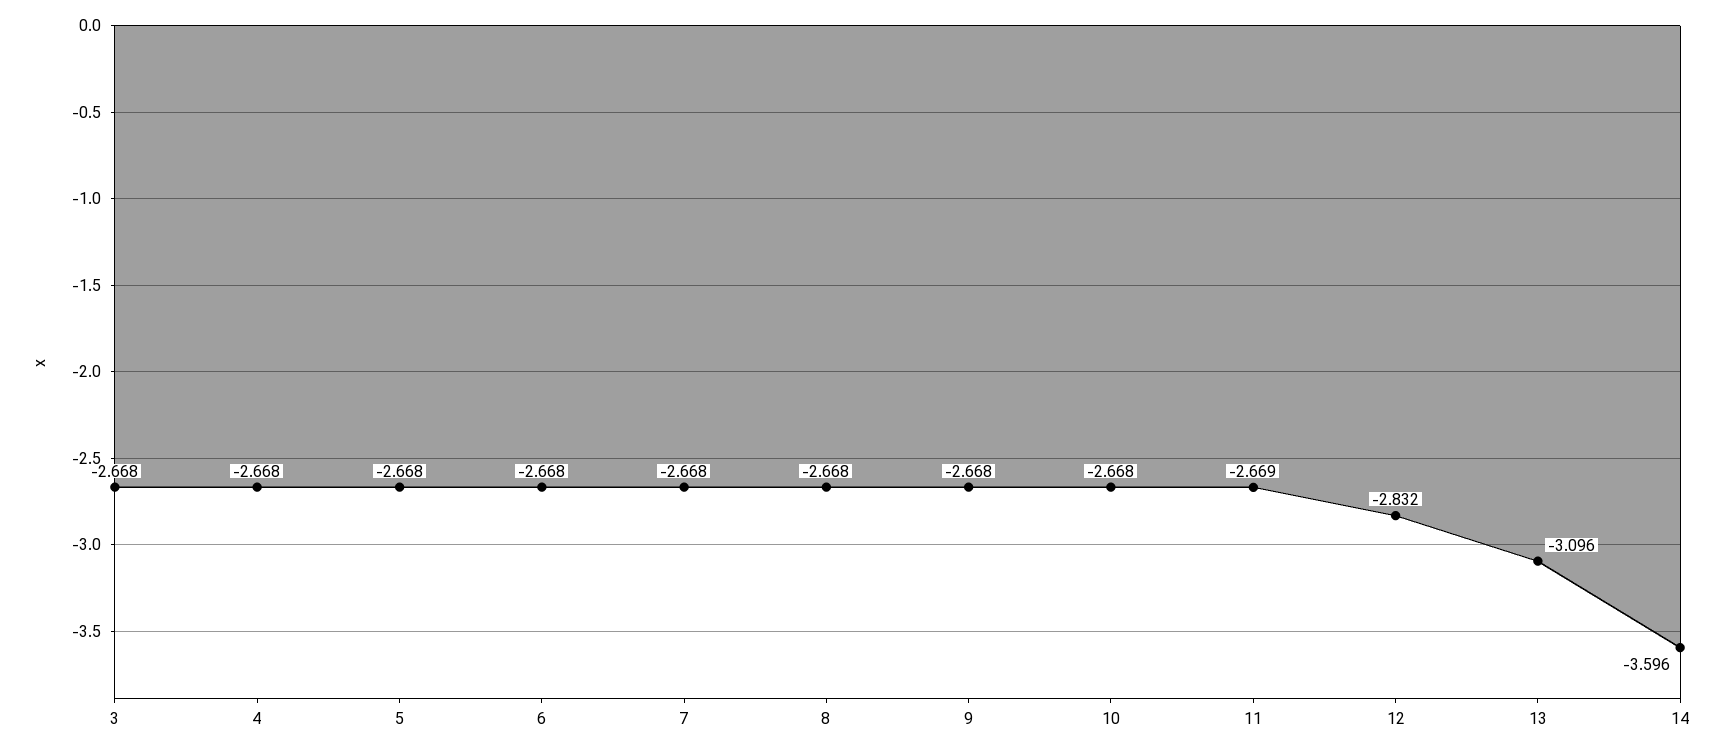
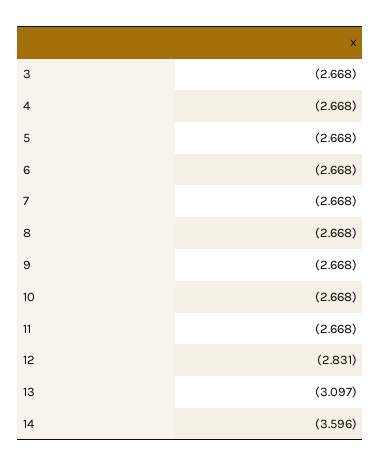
11: -2.669 -> -2.668
12: -2.832 -> -2.831
13: -3.096 -> -3.097

